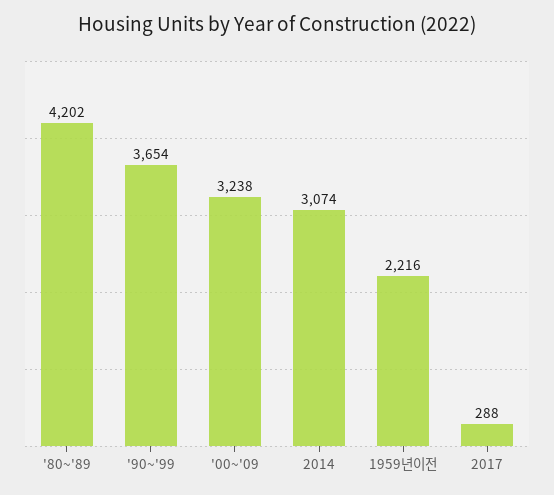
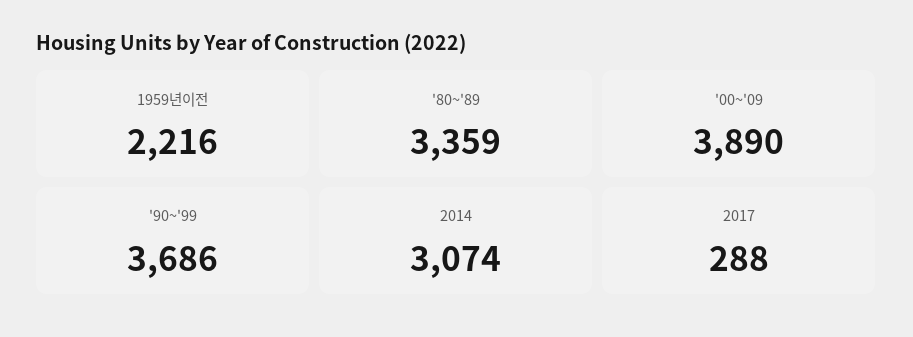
'80~'89: 4202 -> 3359
'90~'99: 3654 -> 3686
'00~'09: 3238 -> 3890

